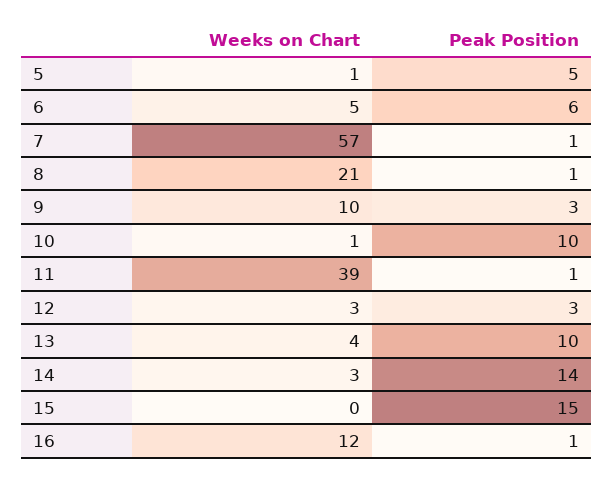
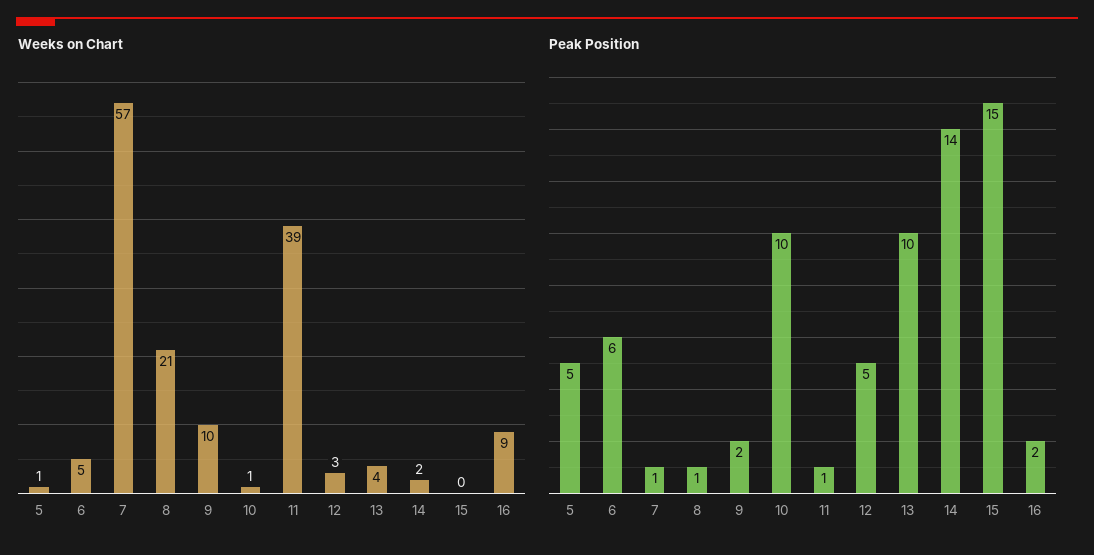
Peak Position, 9: 3 -> 2
Peak Position, 12: 3 -> 5
Weeks on Chart, 14: 3 -> 2
Weeks on Chart, 16: 12 -> 9
Peak Position, 16: 1 -> 2

